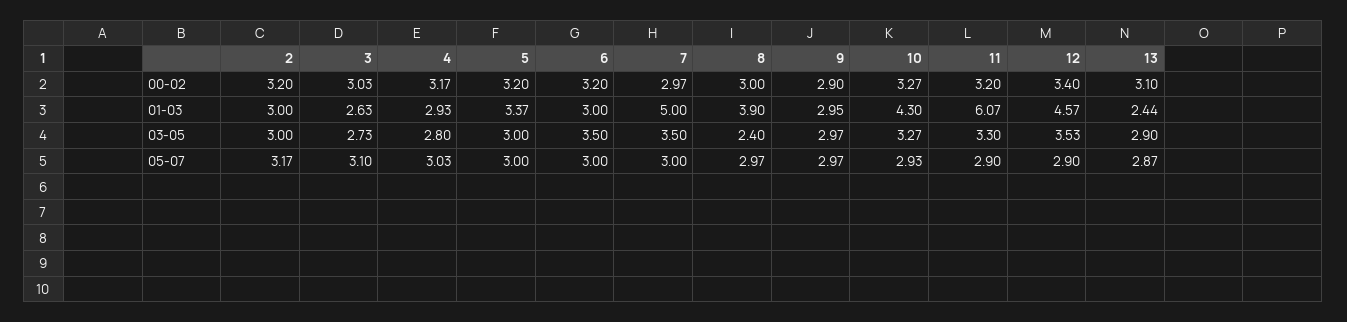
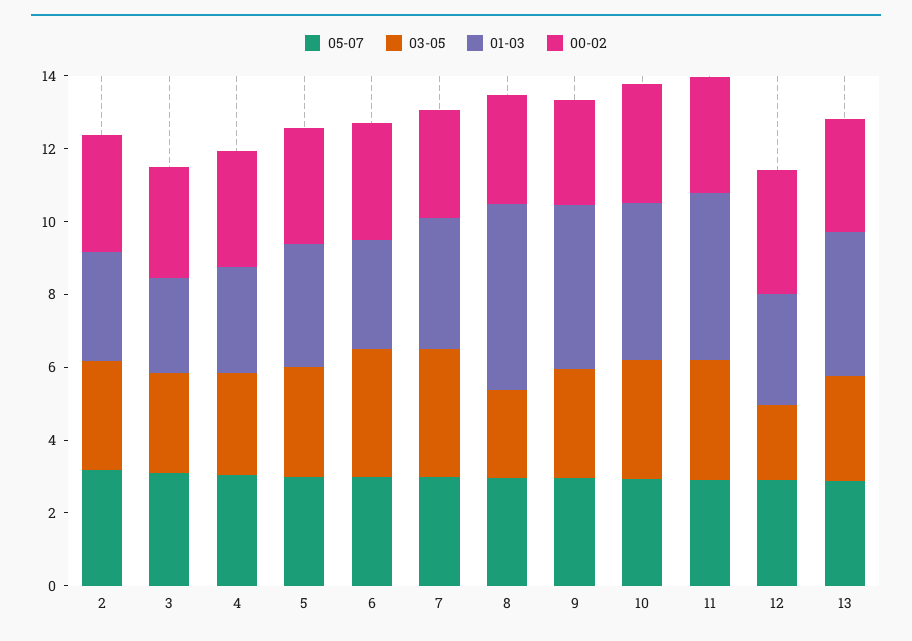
01-03, 7: 5 -> 3.5
01-03, 8: 3.9 -> 5
01-03, 9: 2.95 -> 4.5
01-03, 11: 6.07 -> 4.5
01-03, 12: 4.57 -> 3
01-03, 13: 2.44 -> 4
03-05, 12: 3.53 -> 2

